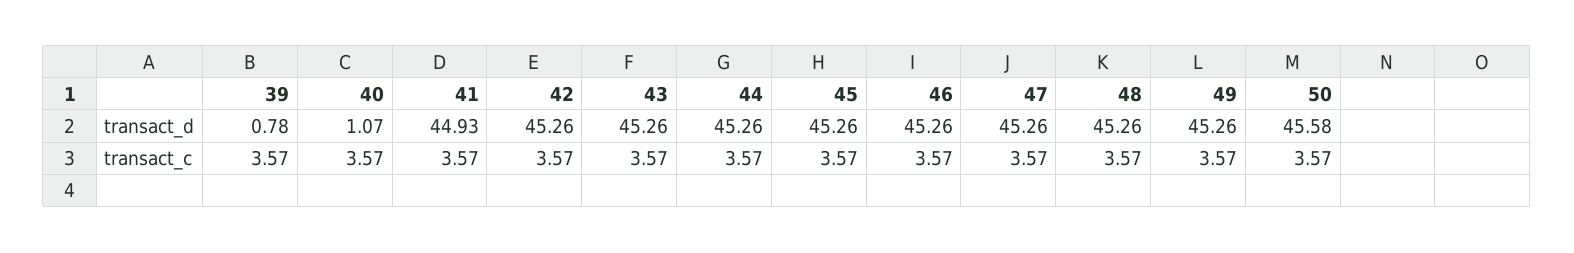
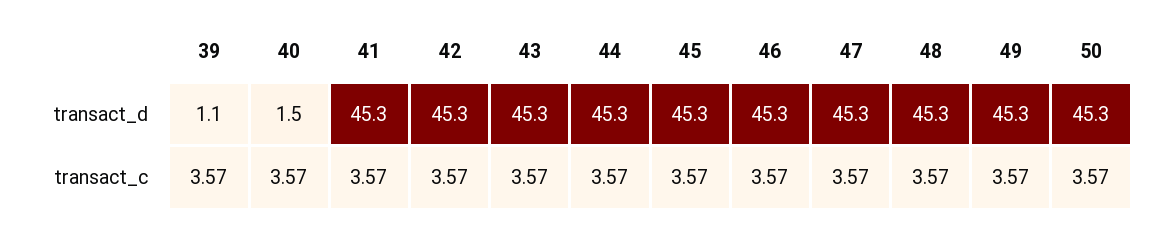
39, transact_d: 0.78 -> 1.1
40, transact_d: 1.07 -> 1.5
41, transact_d: 44.93 -> 45.3
50, transact_d: 45.58 -> 45.3

